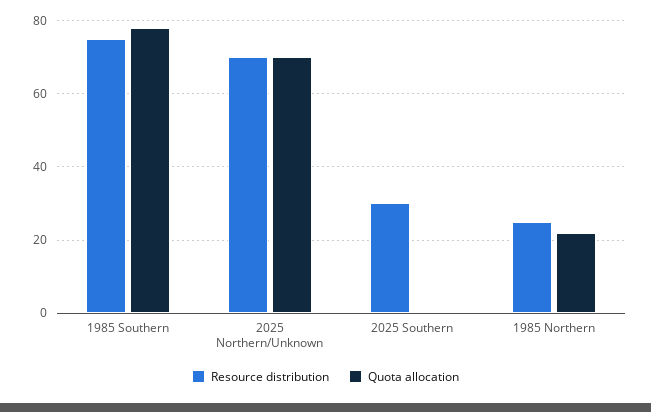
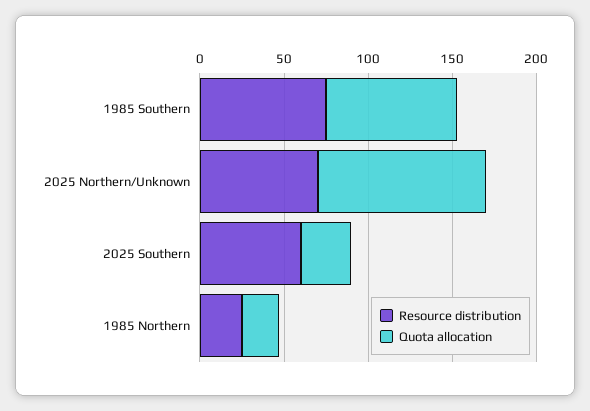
Quota allocation, 2025 Northern/Unknown: 70 -> 100
Resource distribution, 2025 Southern: 30 -> 60
Quota allocation, 2025 Southern: 0 -> 30

